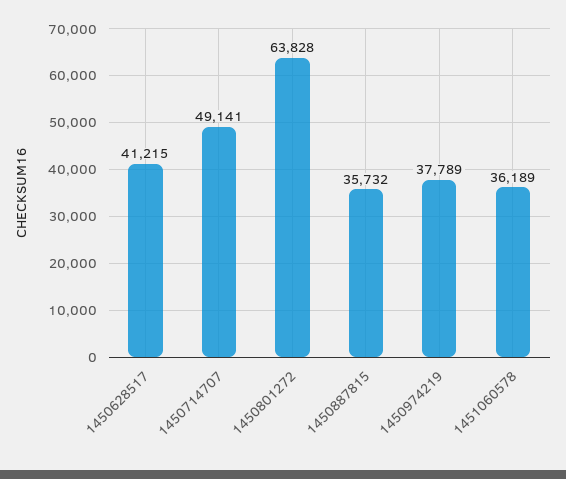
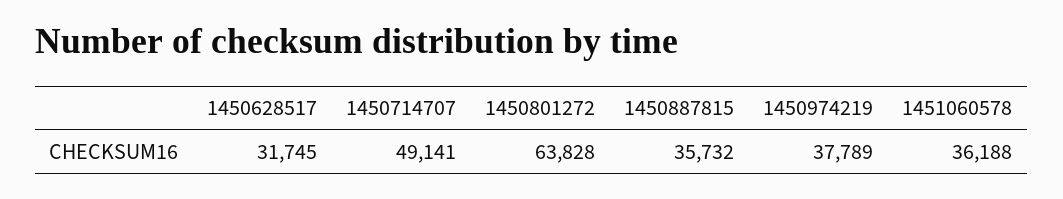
1450628517: 41215 -> 31745
1451060578: 36189 -> 36188

